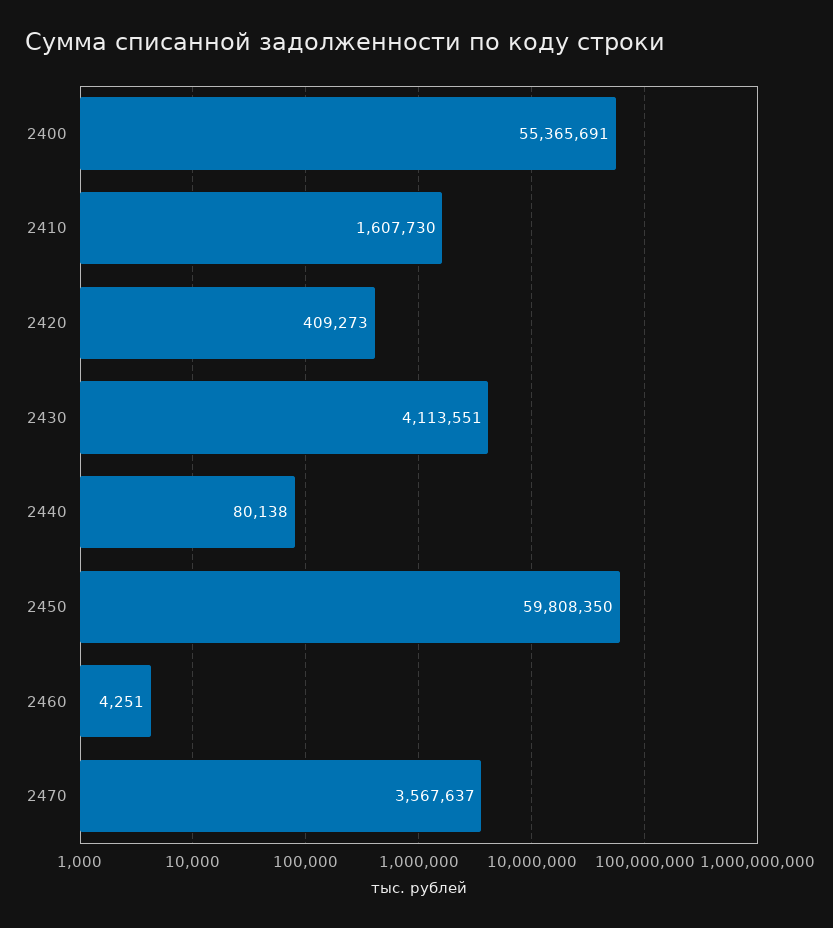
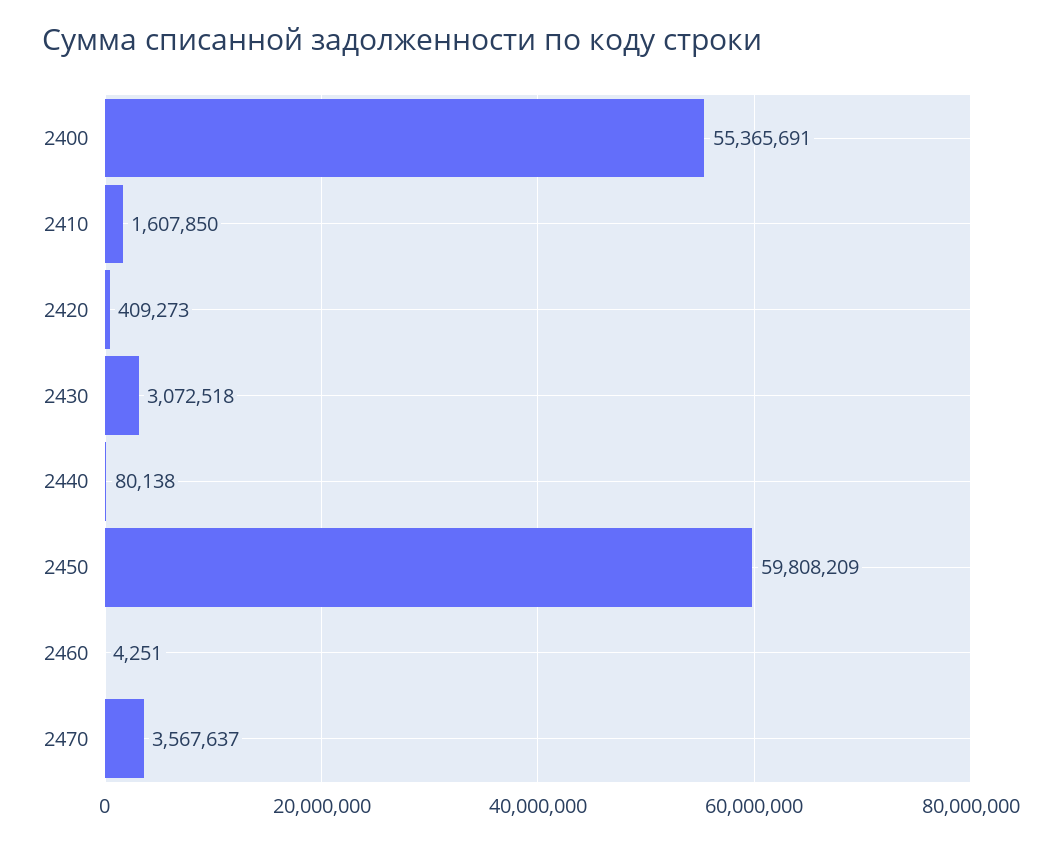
2410: 1607730 -> 1607850
2430: 4113551 -> 3072518
2450: 59808350 -> 59808209

